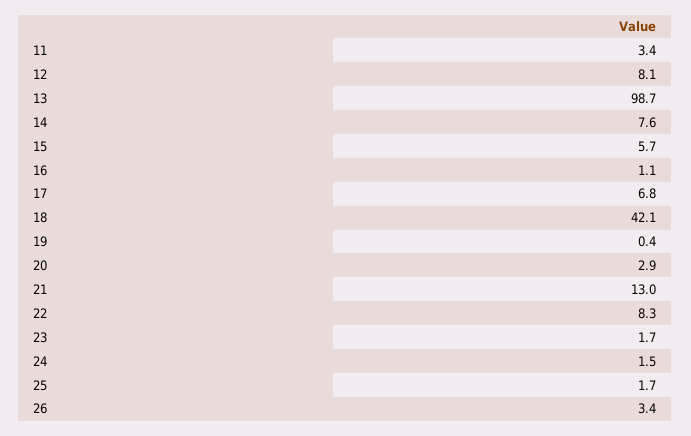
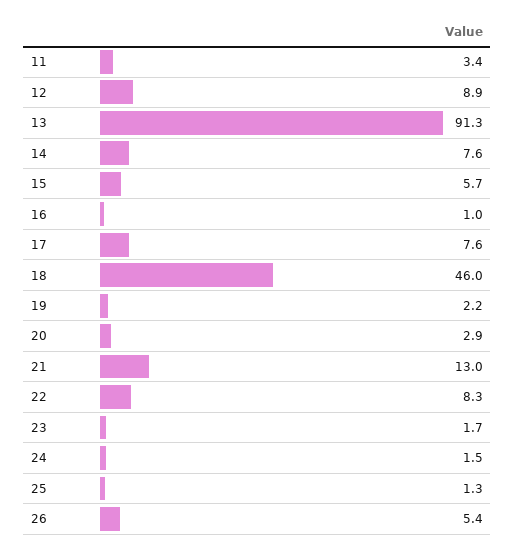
12: 8.1 -> 8.9
13: 98.7 -> 91.3
16: 1.1 -> 1
17: 6.8 -> 7.6
18: 42.1 -> 46
19: 0.4 -> 2.2
25: 1.7 -> 1.3
26: 3.4 -> 5.4

